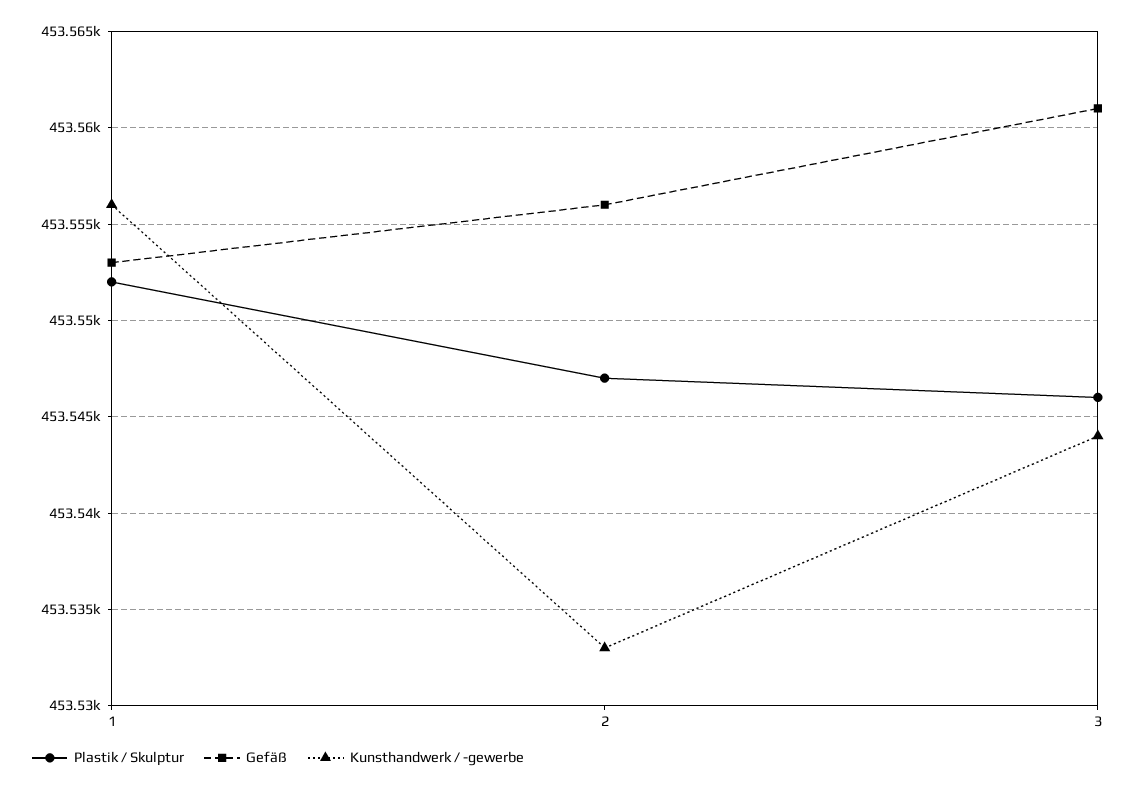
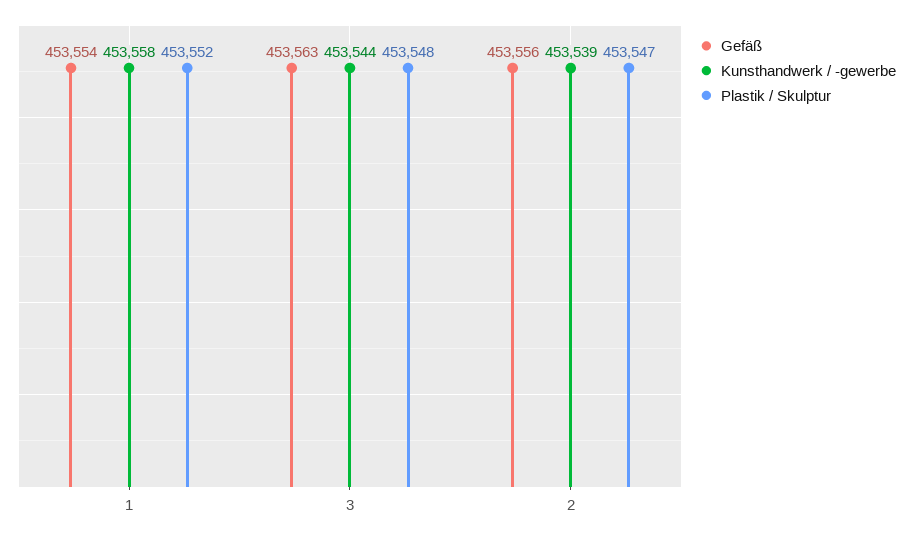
Gefäß, 1: 453553 -> 453554
Kunsthandwerk / -gewerbe, 1: 453556 -> 453558
Kunsthandwerk / -gewerbe, 2: 453533 -> 453539
Plastik / Skulptur, 3: 453546 -> 453548
Gefäß, 3: 453561 -> 453563

